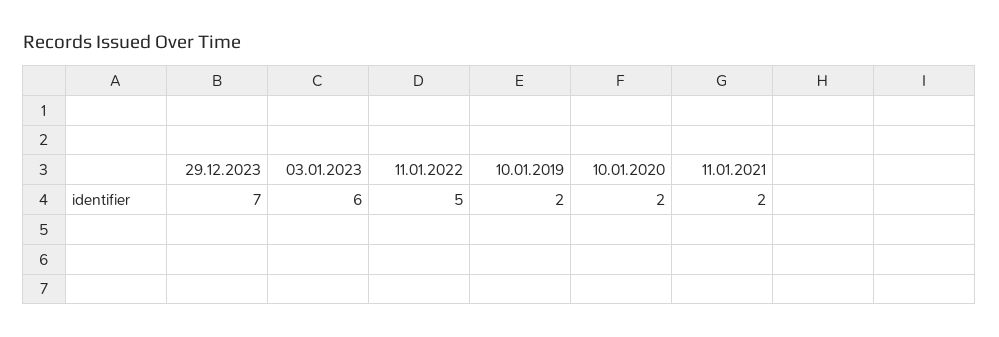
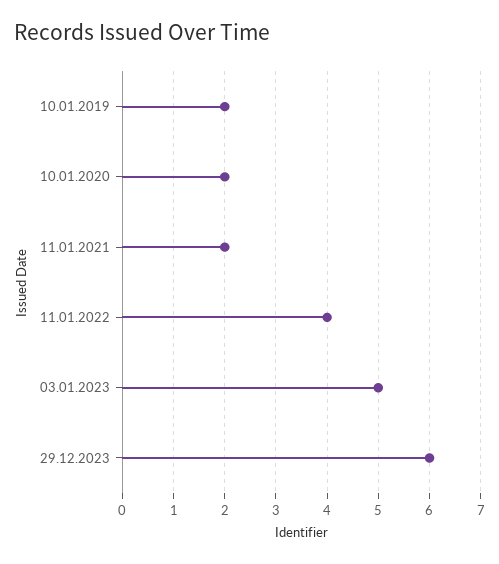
29.12.2023: 7 -> 6
03.01.2023: 6 -> 5
11.01.2022: 5 -> 4

